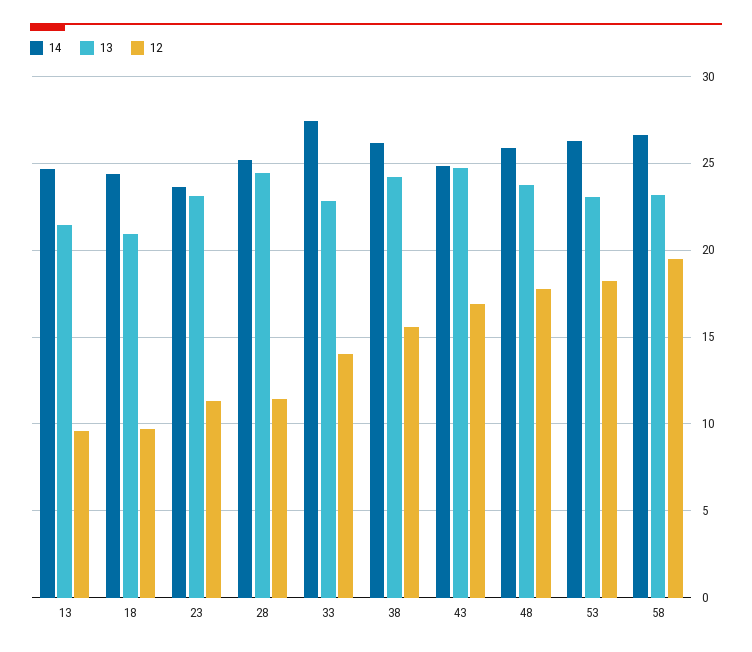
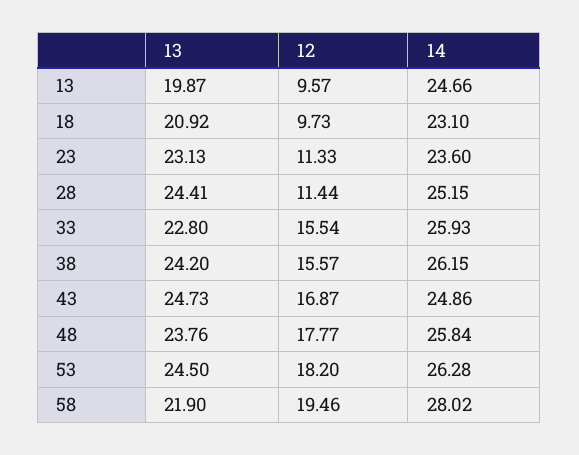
13, 13: 21.5 -> 19.87
14, 18: 24.5 -> 23.1
14, 33: 27.5 -> 25.93
12, 33: 14 -> 15.54
13, 53: 23 -> 24.5
14, 58: 26.5 -> 28.02
13, 58: 23 -> 21.9

